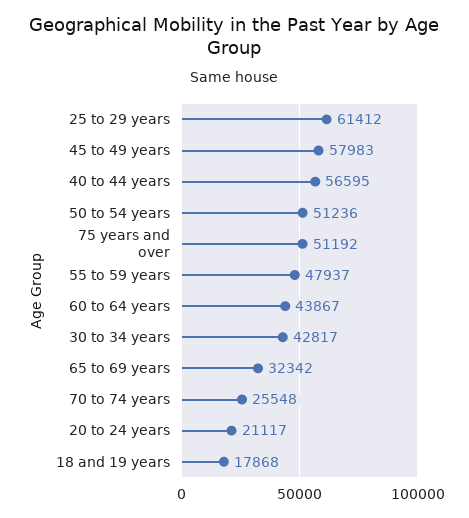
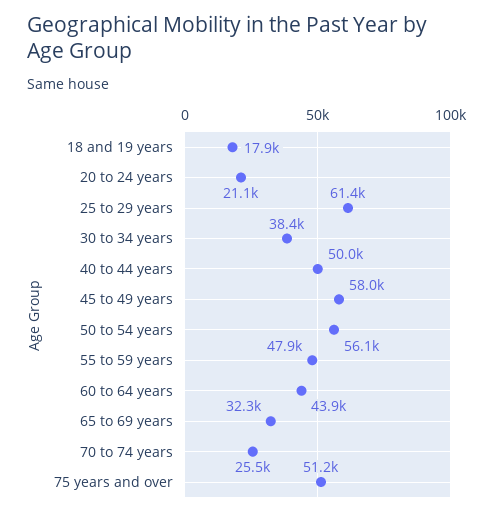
40 to 44 years: 56595 -> 50000
50 to 54 years: 51236 -> 56100
30 to 34 years: 42817 -> 38400

